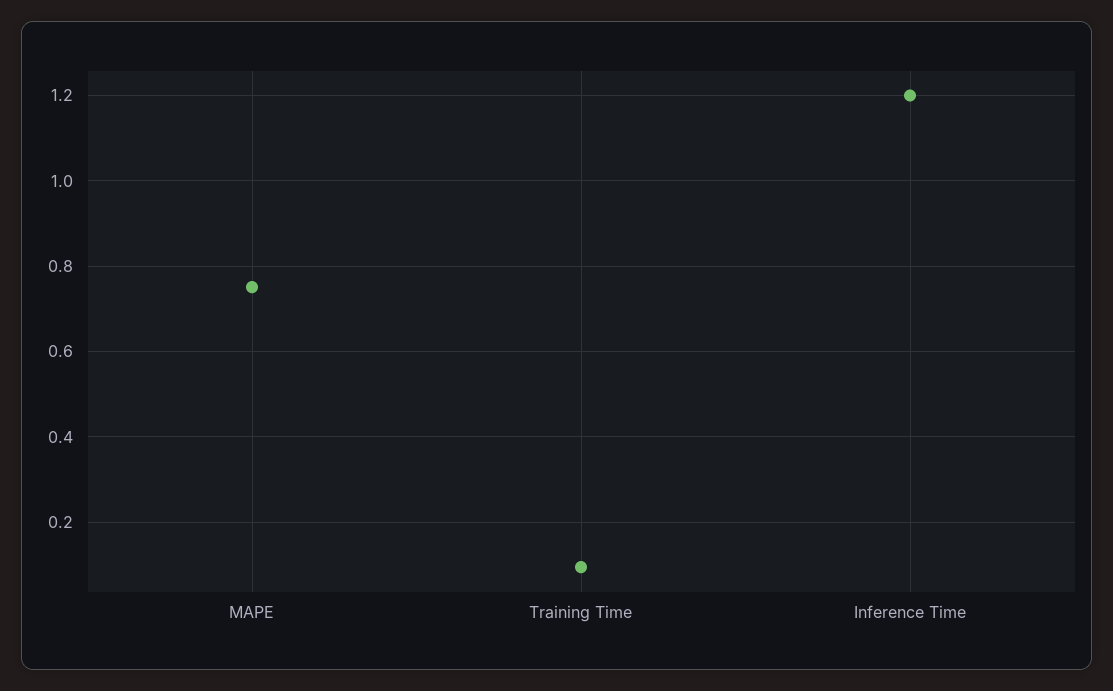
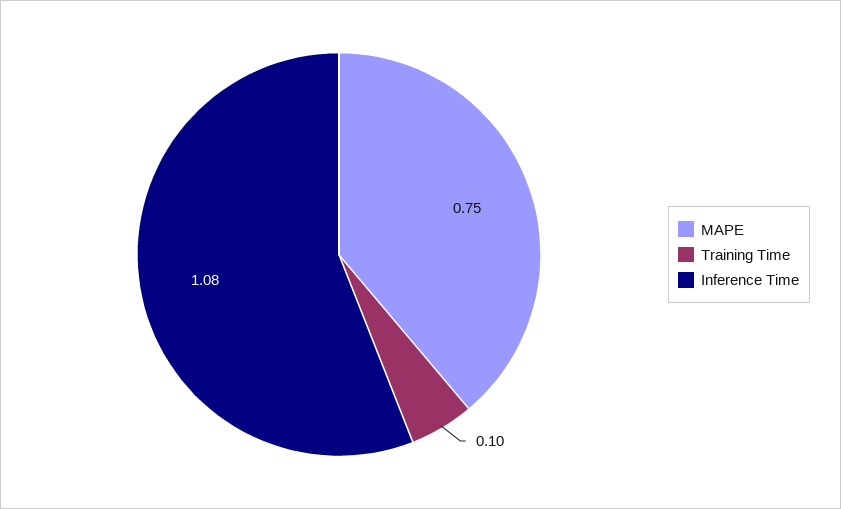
Inference Time: 1.2 -> 1.08

